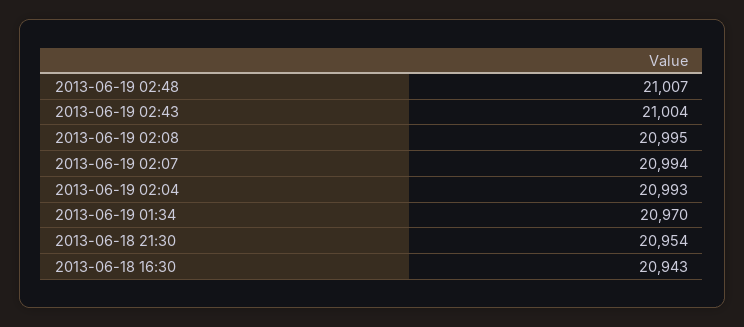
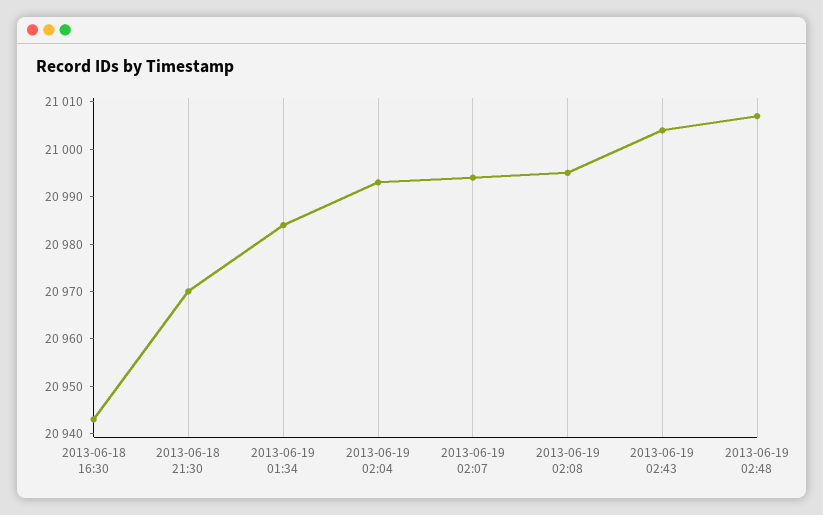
2013-06-19 01:34: 20970 -> 20985
2013-06-18 21:30: 20954 -> 20970

